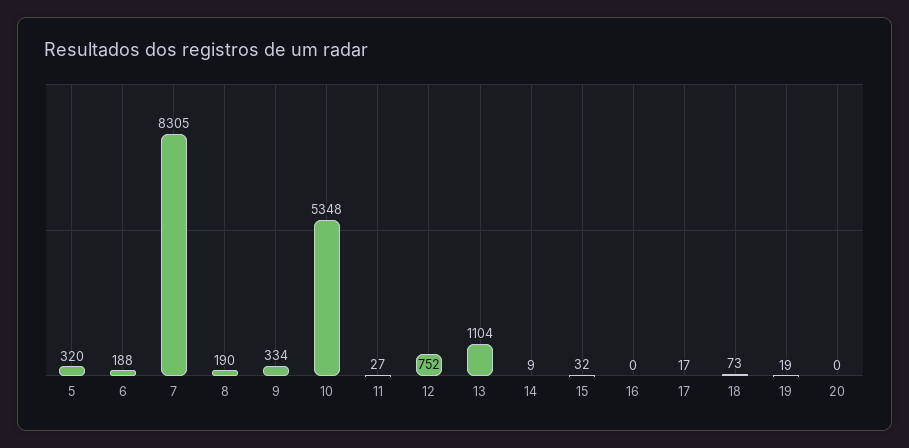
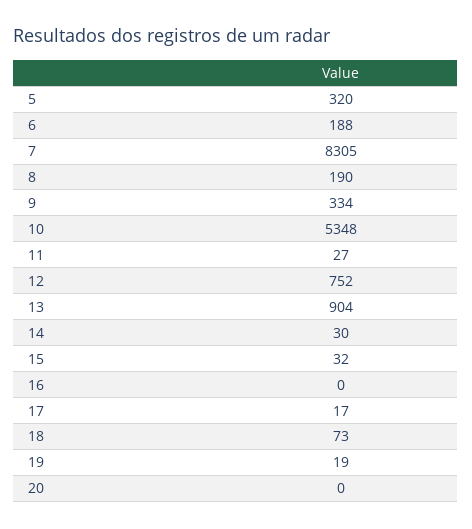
13: 1104 -> 904
14: 9 -> 30

